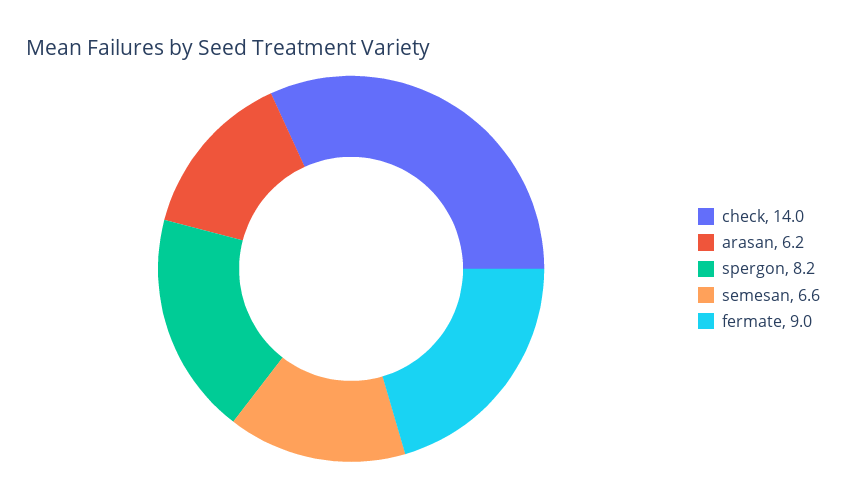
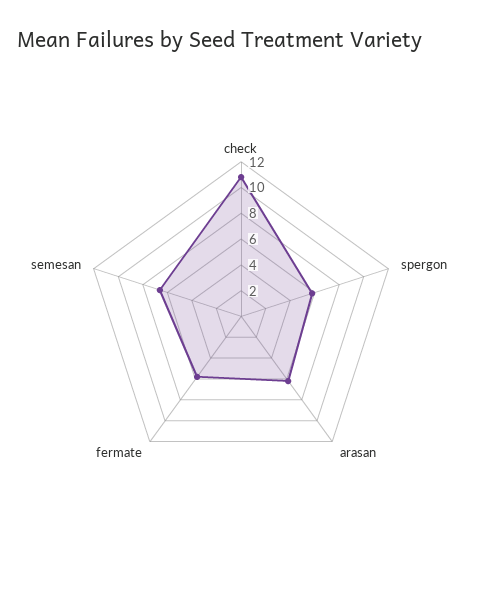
check: 14 -> 11
spergon: 8.2 -> 6
fermate: 9 -> 6

